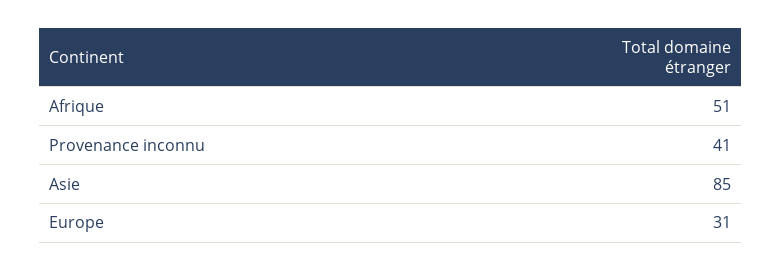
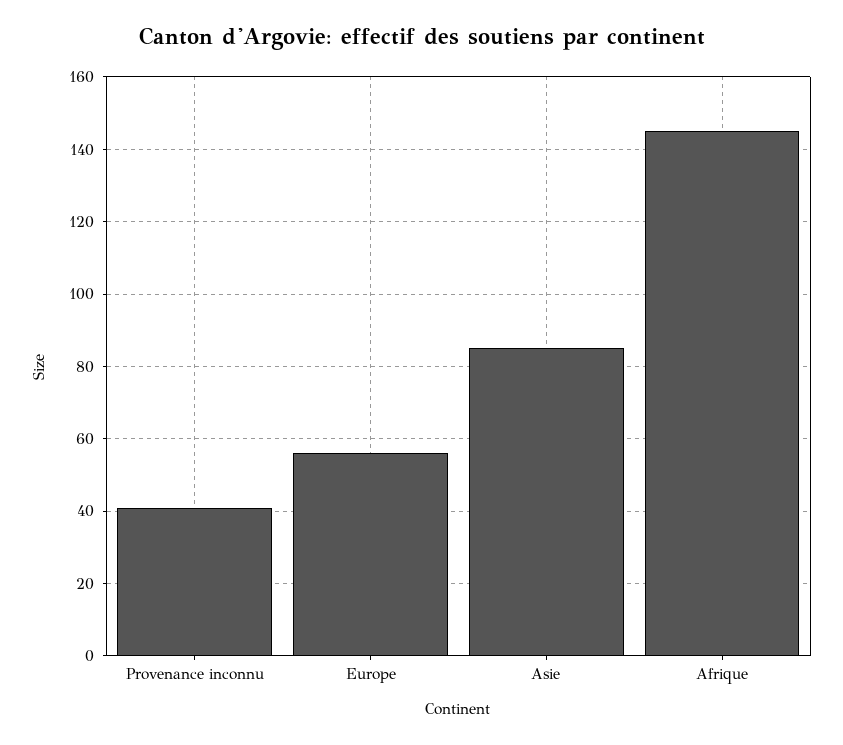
Afrique: 51 -> 145
Europe: 31 -> 55

